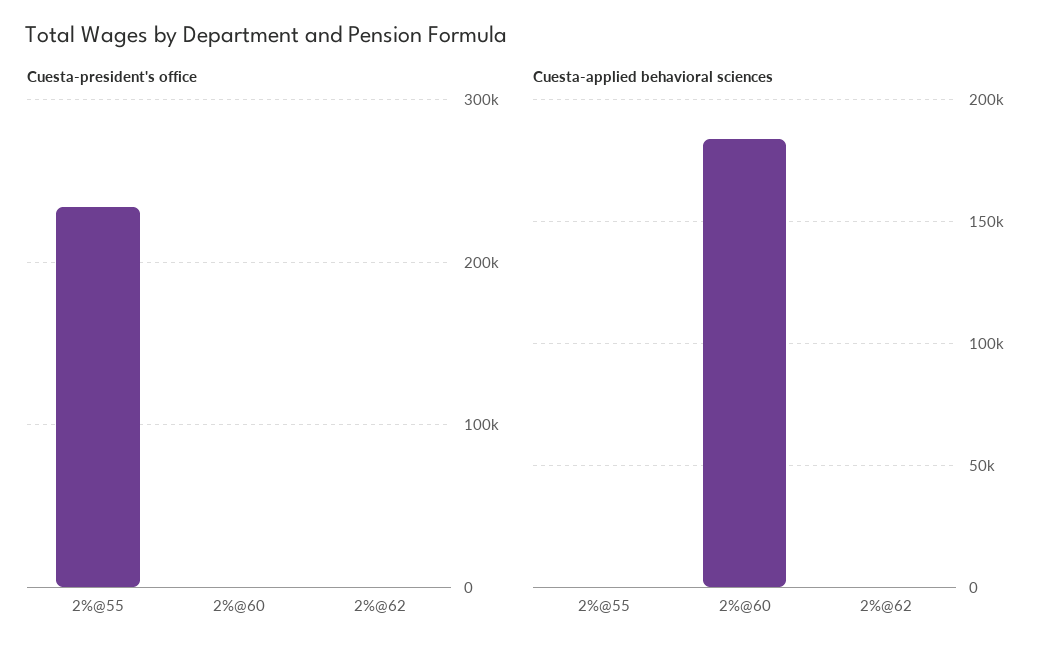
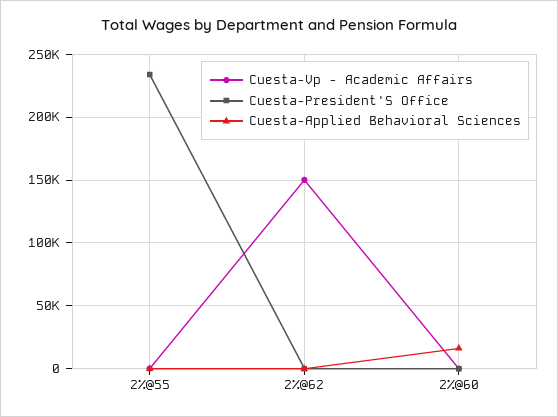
Cuesta-applied behavioral sciences, 2%@60: 185000 -> 15000
Cuesta-Vp - Academic Affairs, 2%@55: none -> 0
Cuesta-Vp - Academic Affairs, 2%@62: none -> 150000
Cuesta-Vp - Academic Affairs, 2%@60: none -> 0

